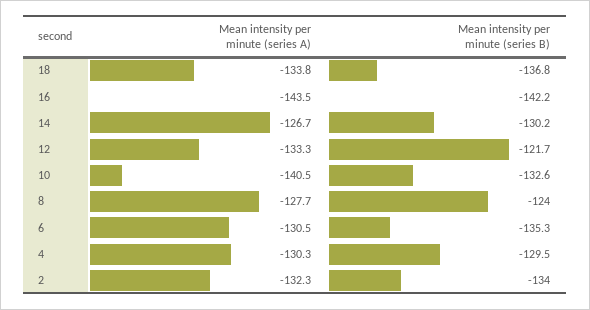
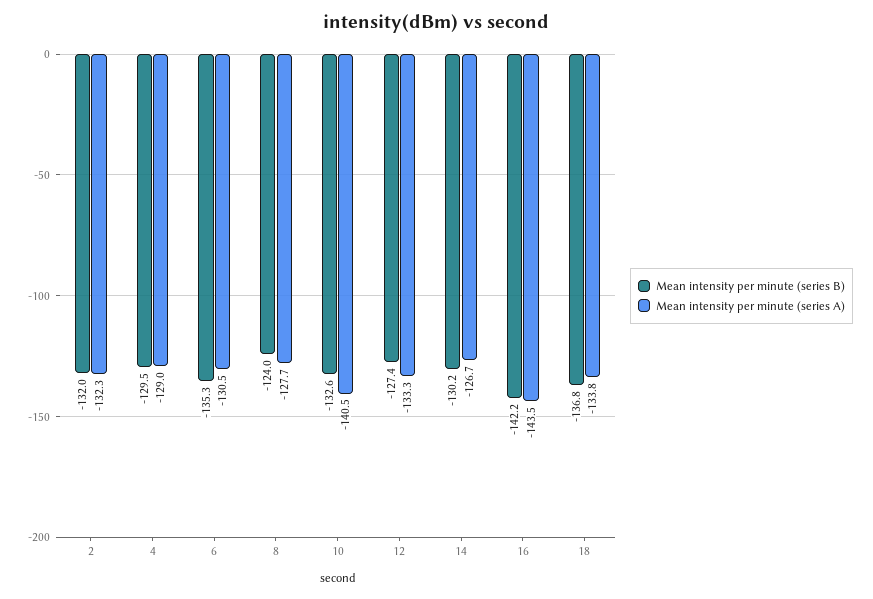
Mean intensity per minute (series B), 12: -121.7 -> -127.4
Mean intensity per minute (series A), 4: -130.3 -> -129
Mean intensity per minute (series B), 2: -134 -> -132

